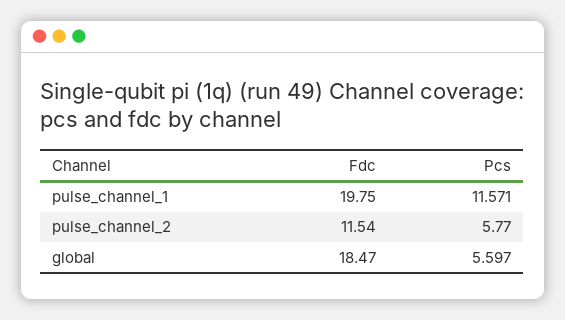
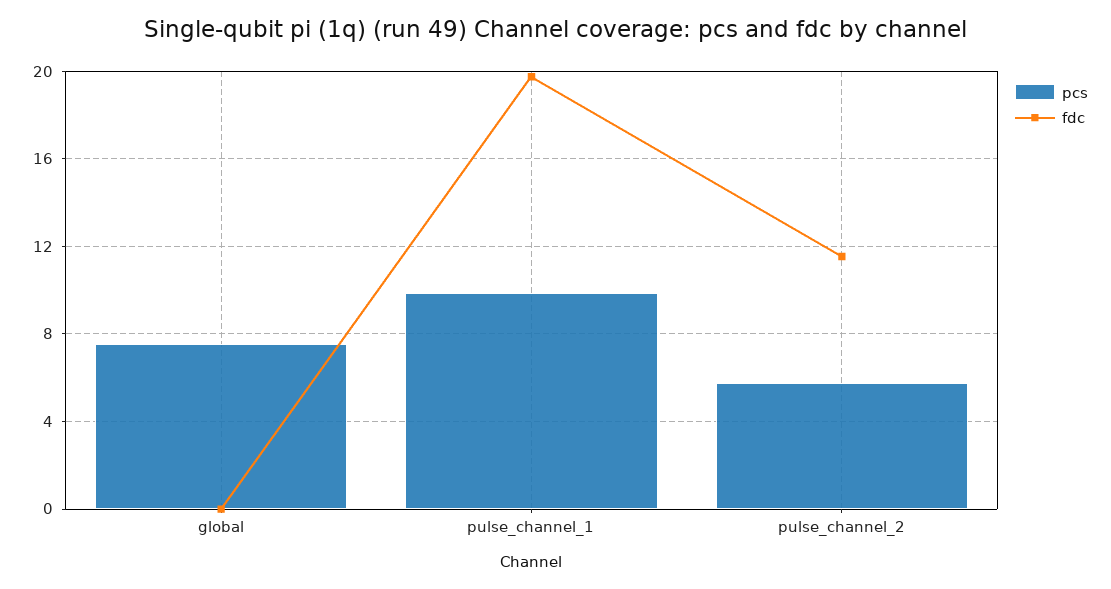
Pcs, pulse_channel_1: 11.571 -> 10
Fdc, global: 18.47 -> 0
Pcs, global: 5.597 -> 7.5

